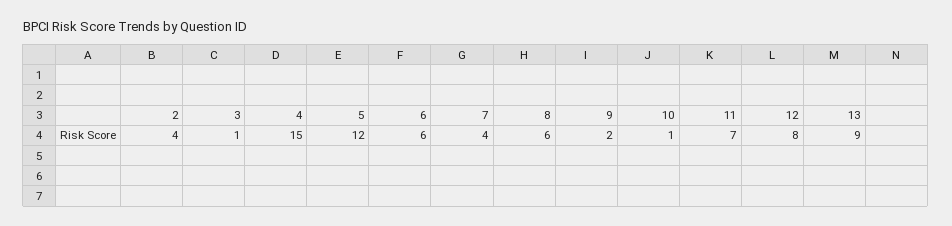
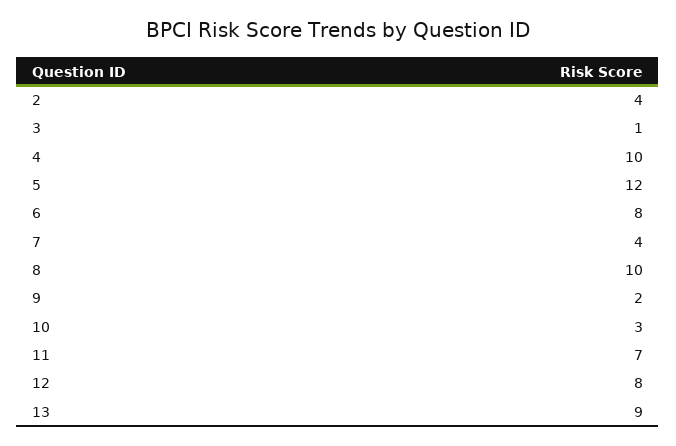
4: 15 -> 10
6: 6 -> 8
8: 6 -> 10
10: 1 -> 3

